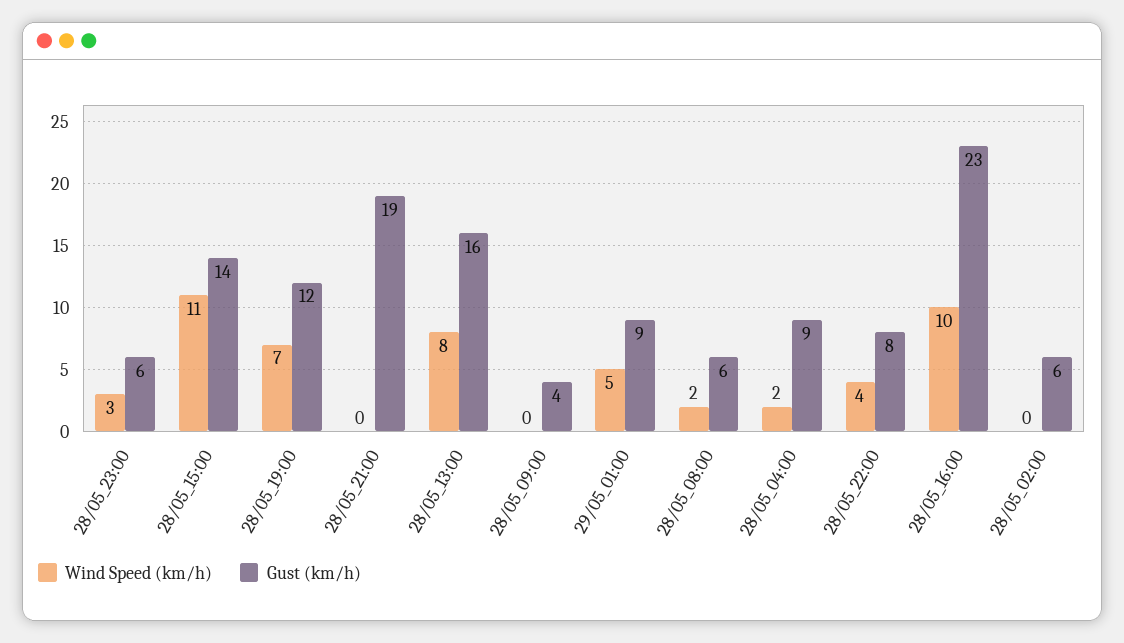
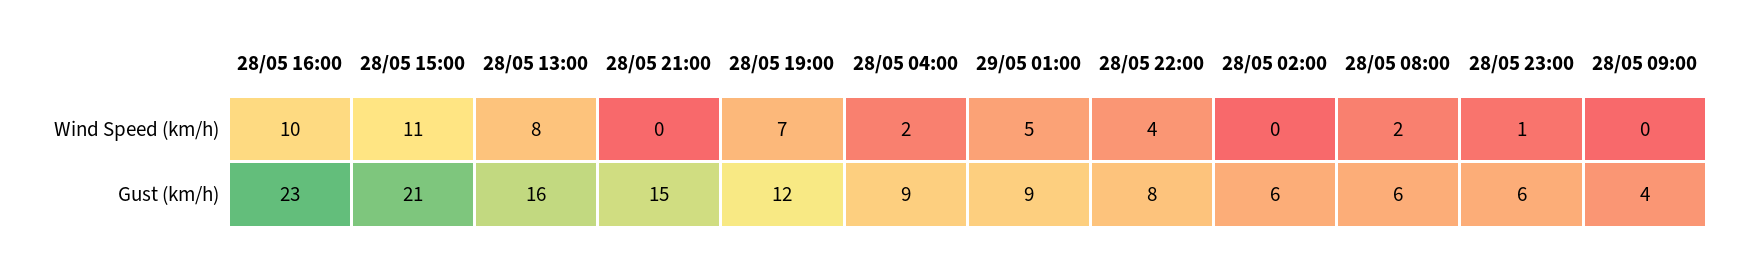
Wind Speed (km/h), 28/05_23:00: 3 -> 1
Gust (km/h), 28/05_15:00: 14 -> 21
Gust (km/h), 28/05_21:00: 19 -> 15

